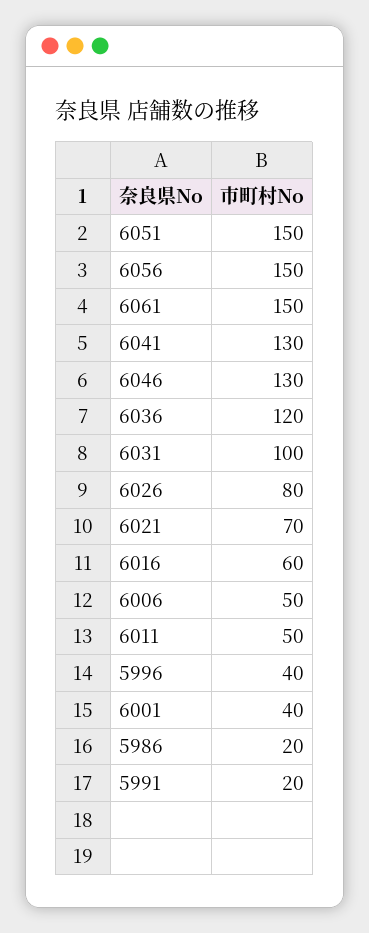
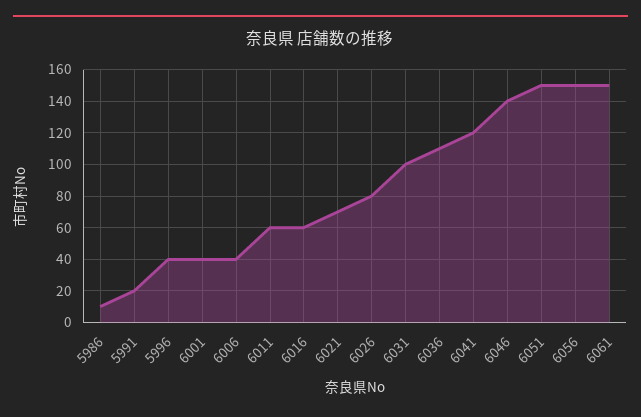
6041: 130 -> 120
6046: 130 -> 140
6036: 120 -> 110
6006: 50 -> 40
6011: 50 -> 60
5986: 20 -> 10

